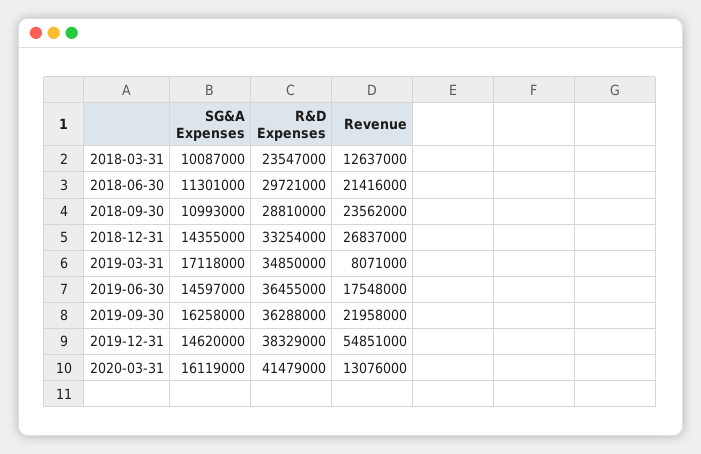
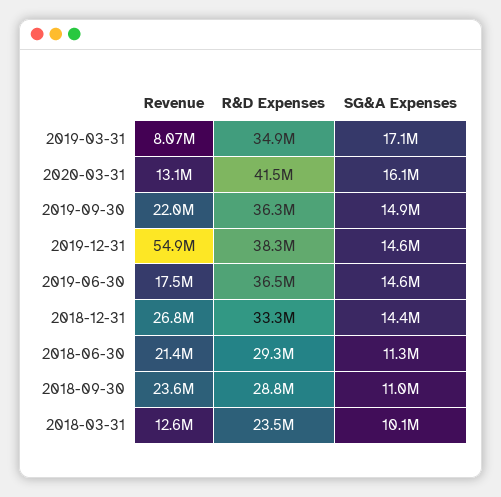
R&D Expenses, 2018-06-30: 29721000 -> 29300000
SG&A Expenses, 2019-09-30: 16258000 -> 14900000

